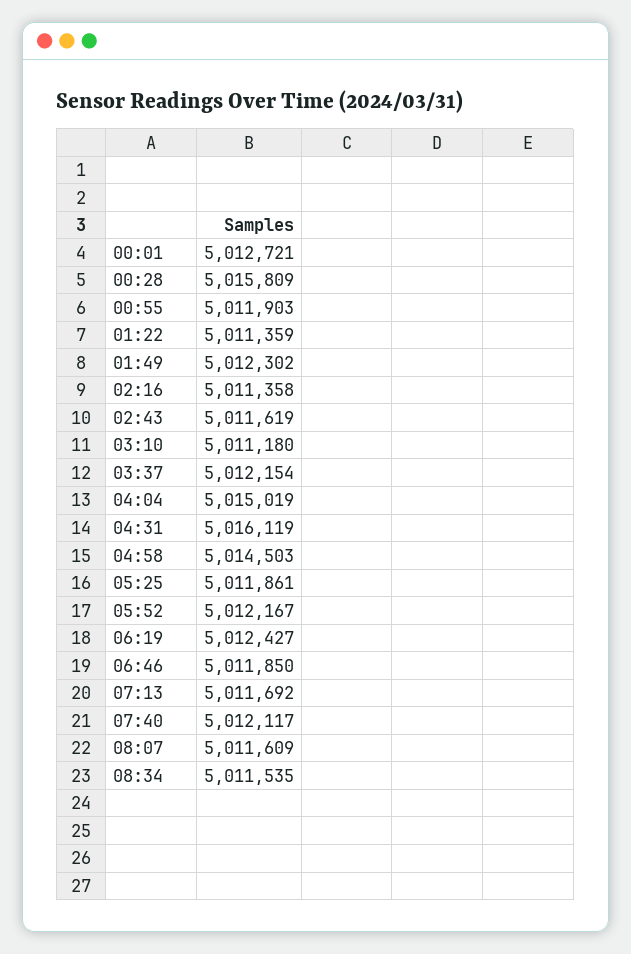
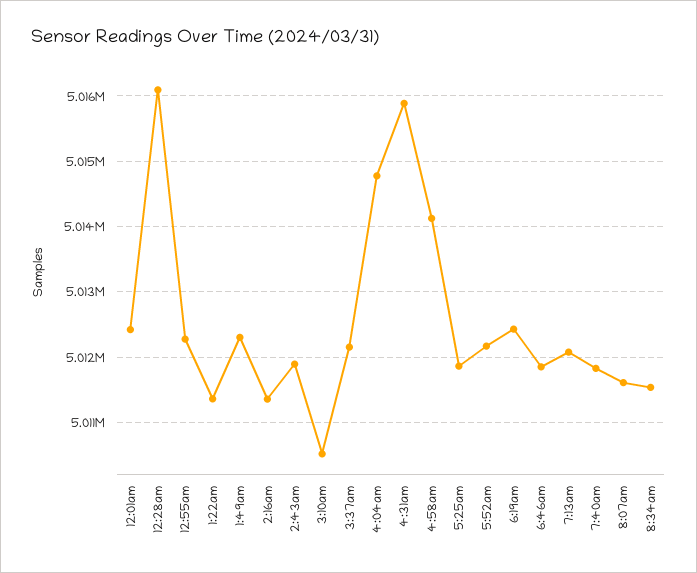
00:01: 5012721 -> 5012400
00:28: 5015809 -> 5016100
00:55: 5011903 -> 5012300
02:43: 5011619 -> 5011900
03:10: 5011180 -> 5010500
04:04: 5015019 -> 5014800
04:31: 5016119 -> 5015900
04:58: 5014503 -> 5014100
07:13: 5011692 -> 5012100
07:40: 5012117 -> 5011800

